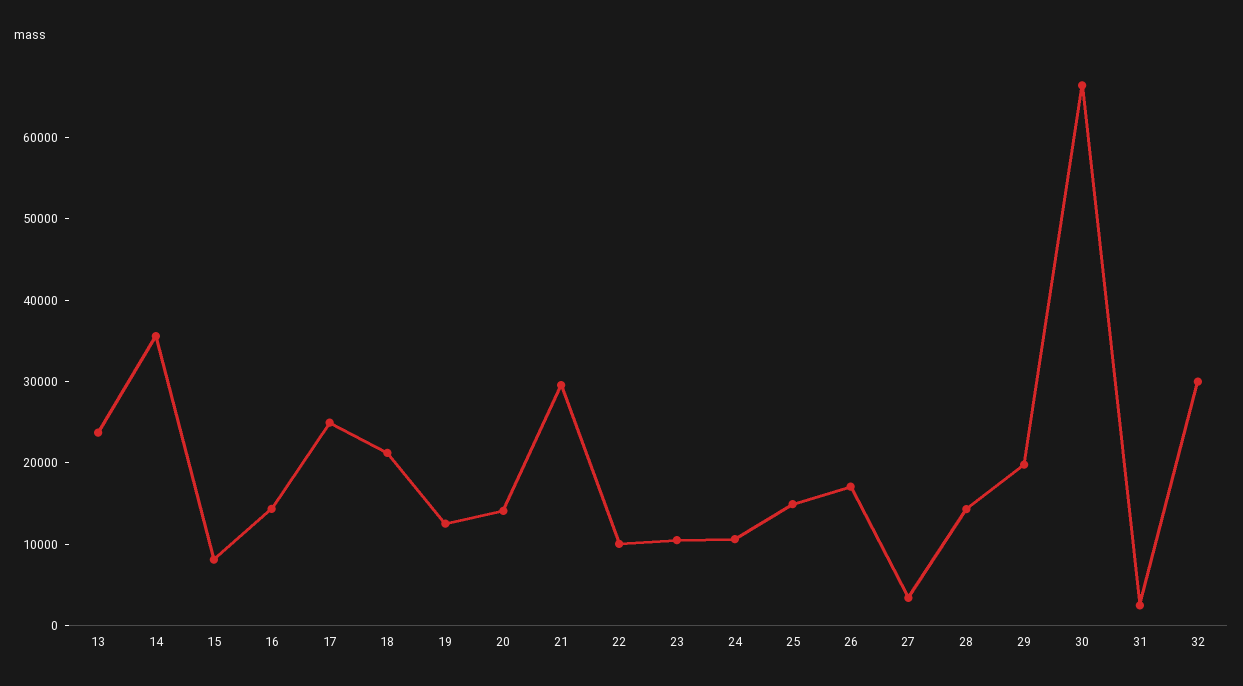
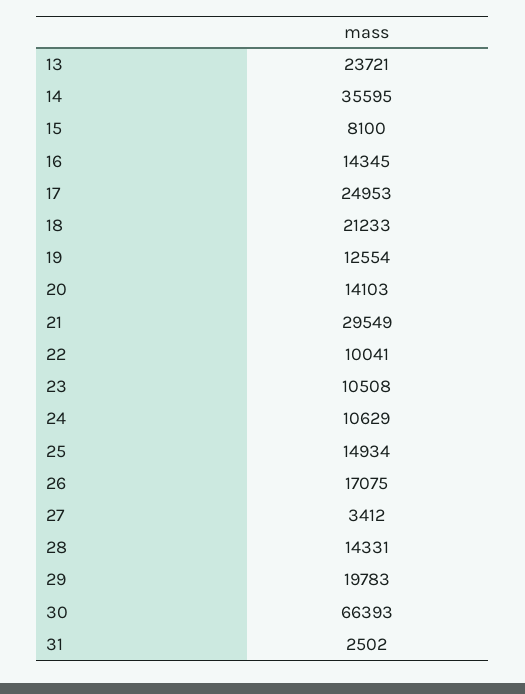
32: 30000 -> none

